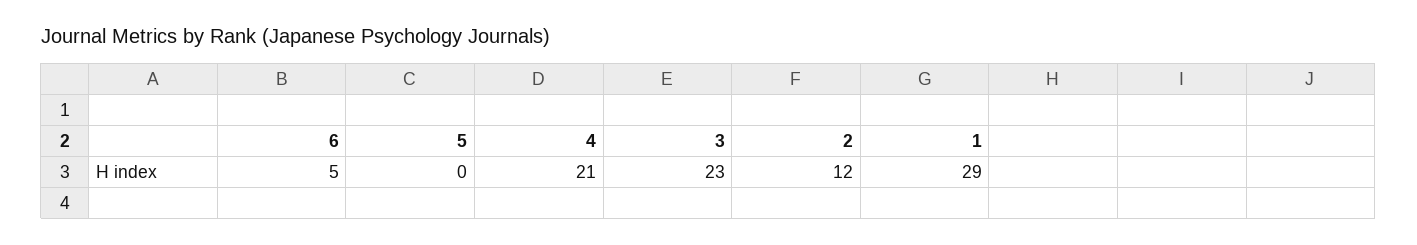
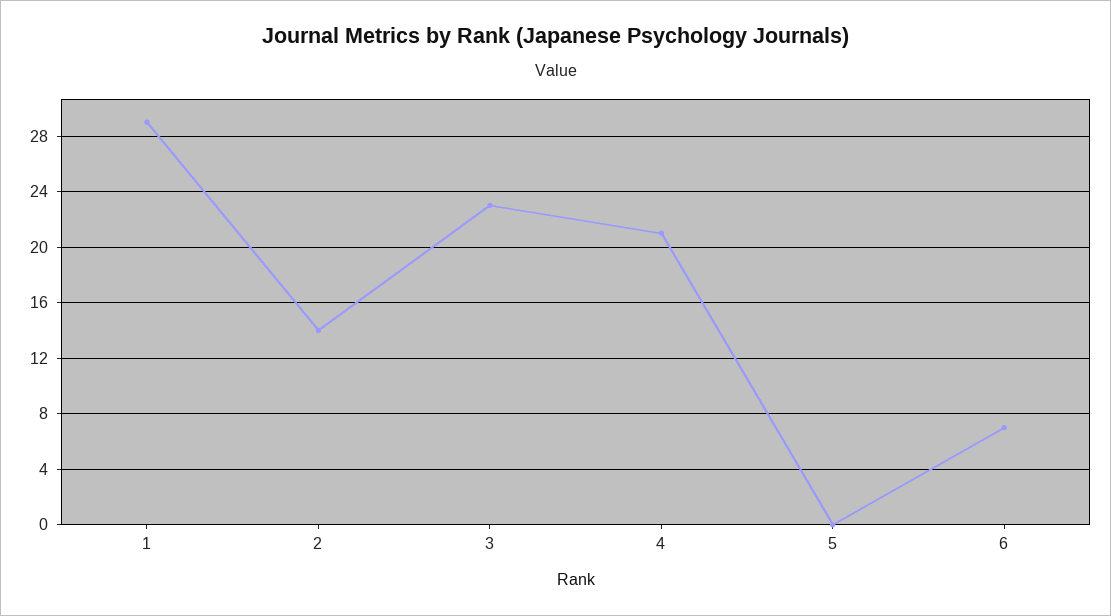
6: 5 -> 7
2: 12 -> 14

